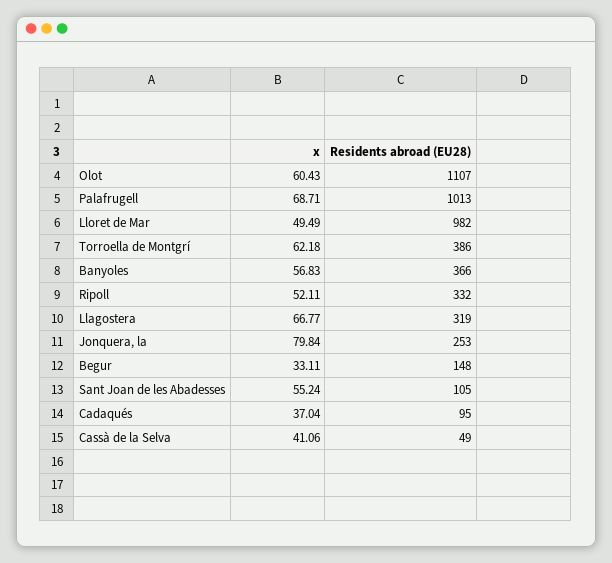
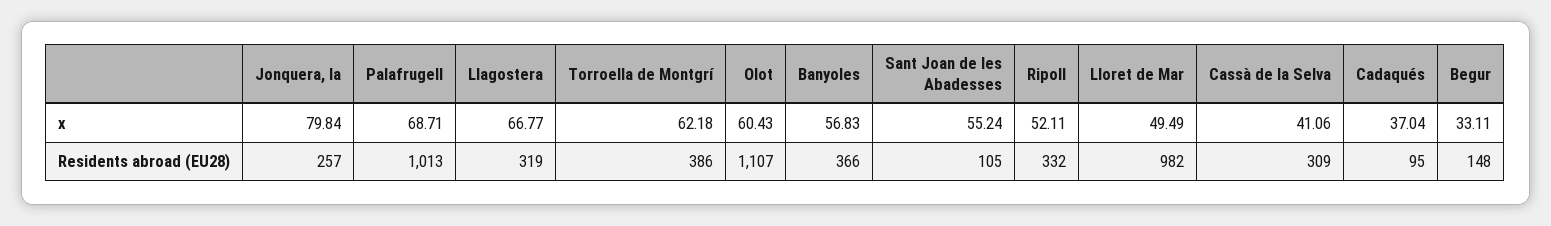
Residents abroad (EU28), Jonquera, la: 253 -> 257
Residents abroad (EU28), Cassà de la Selva: 49 -> 309

